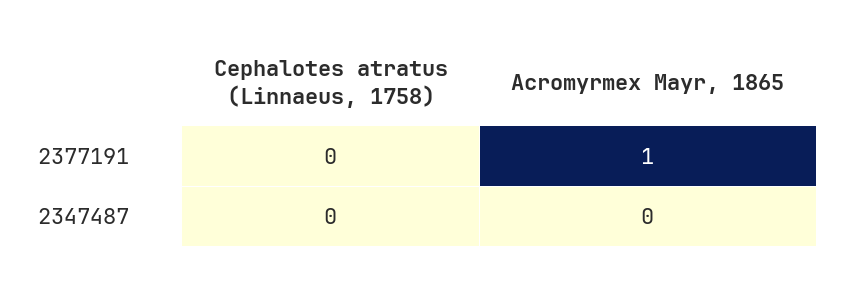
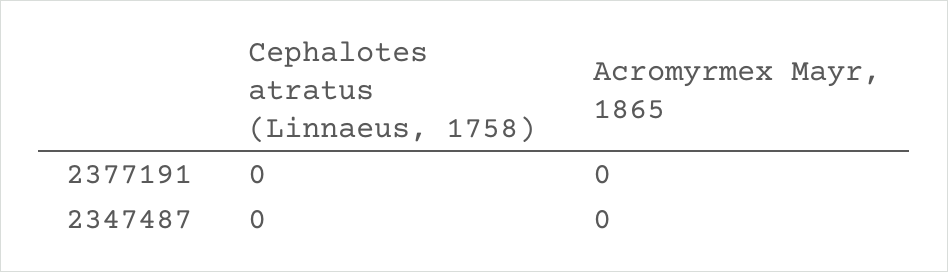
Acromyrmex Mayr, 1865, 2377191: 1 -> 0

